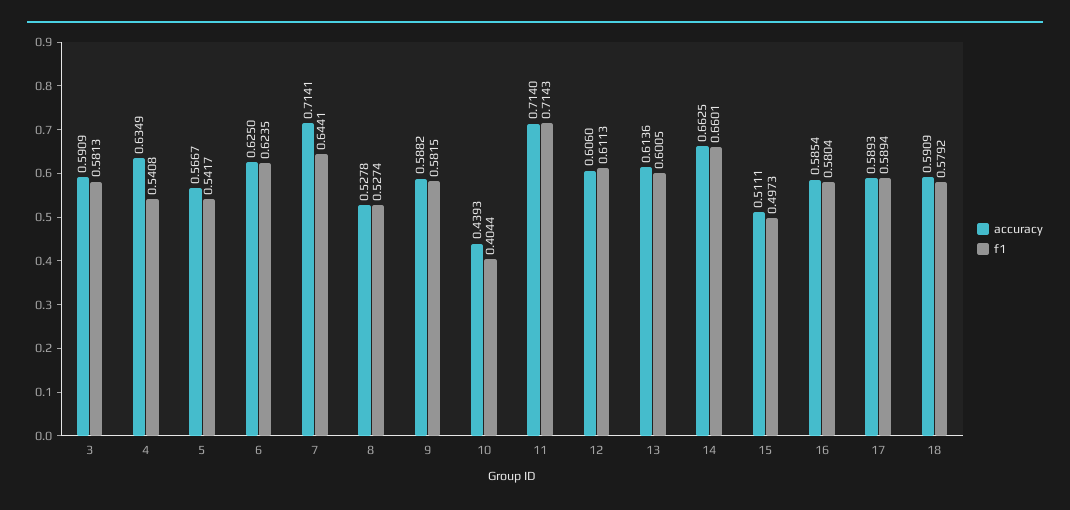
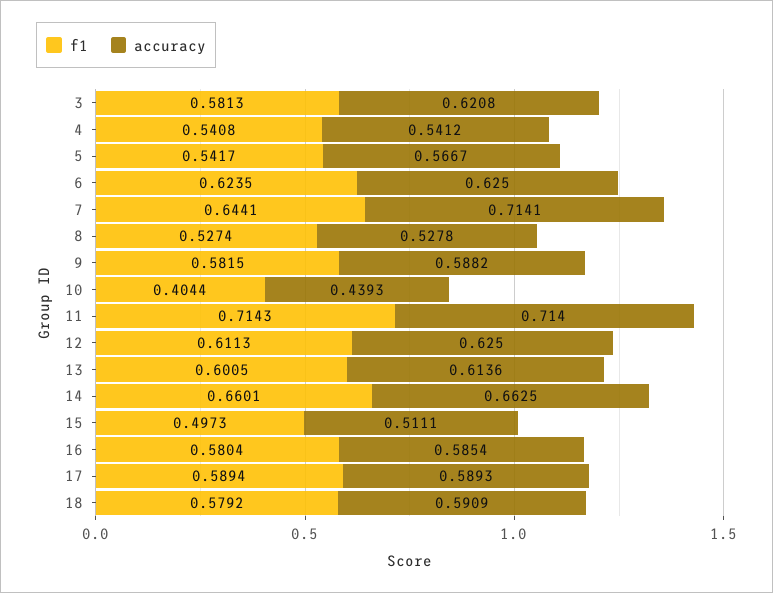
accuracy, 3: 0.5909 -> 0.6208
accuracy, 4: 0.6349 -> 0.5412
accuracy, 12: 0.606 -> 0.625

